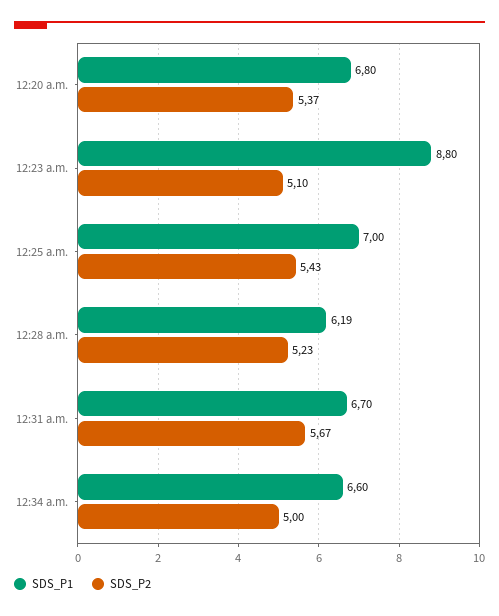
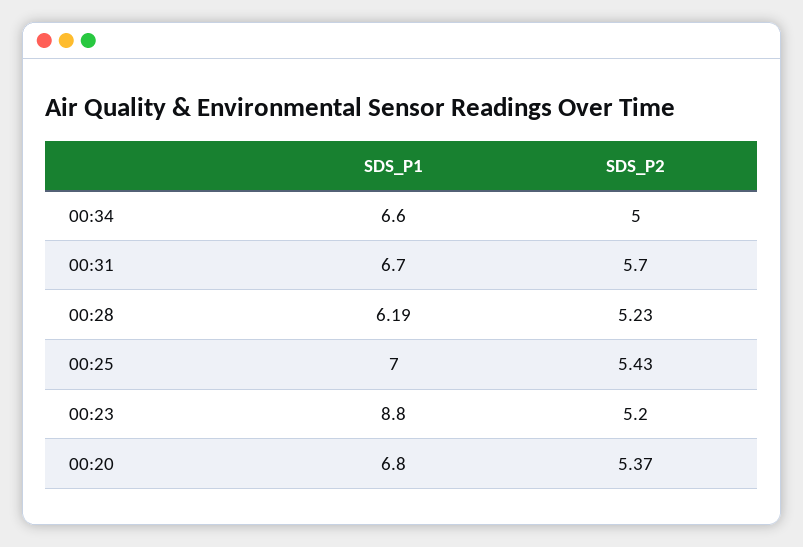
SDS_P2, 12:23 a.m.: 5.1 -> 5.2
SDS_P2, 12:31 a.m.: 5.67 -> 5.7

